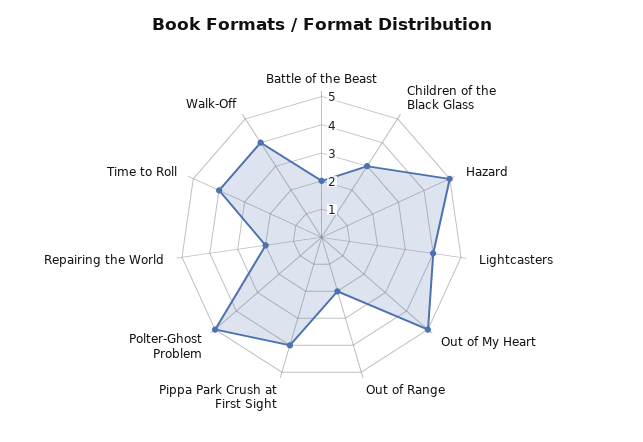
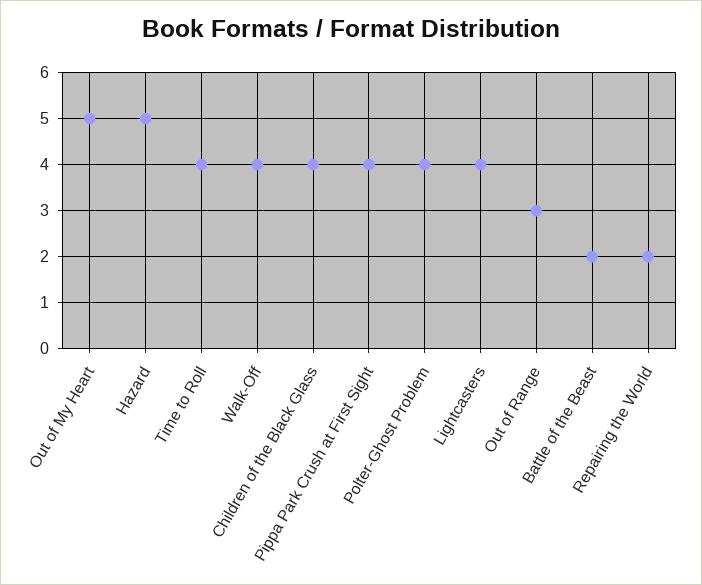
Children of the Black Glass: 3 -> 4
Out of Range: 2 -> 3
Polter-Ghost Problem: 5 -> 4

